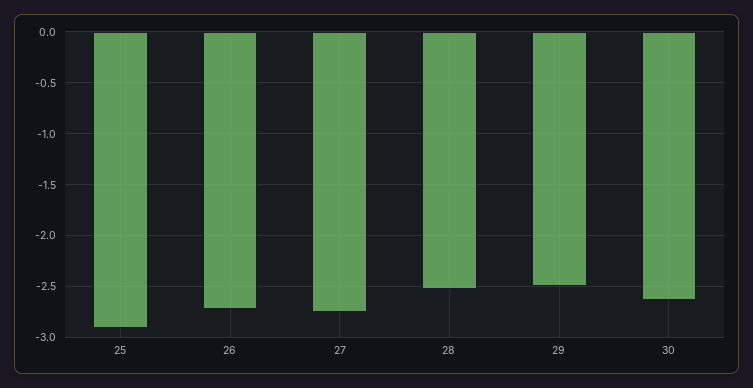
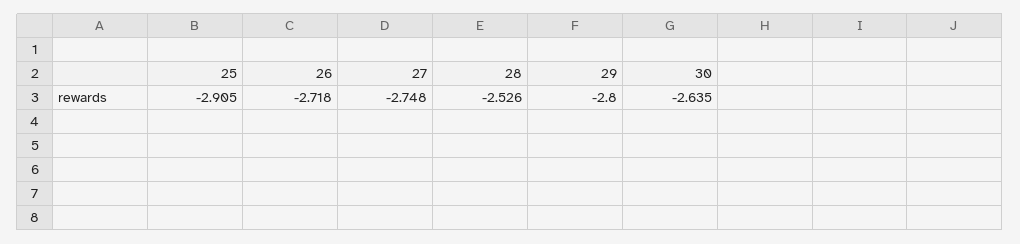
29: -2.5 -> -2.8

